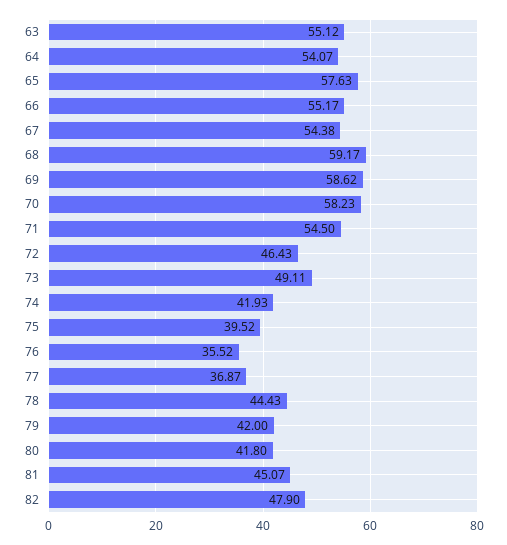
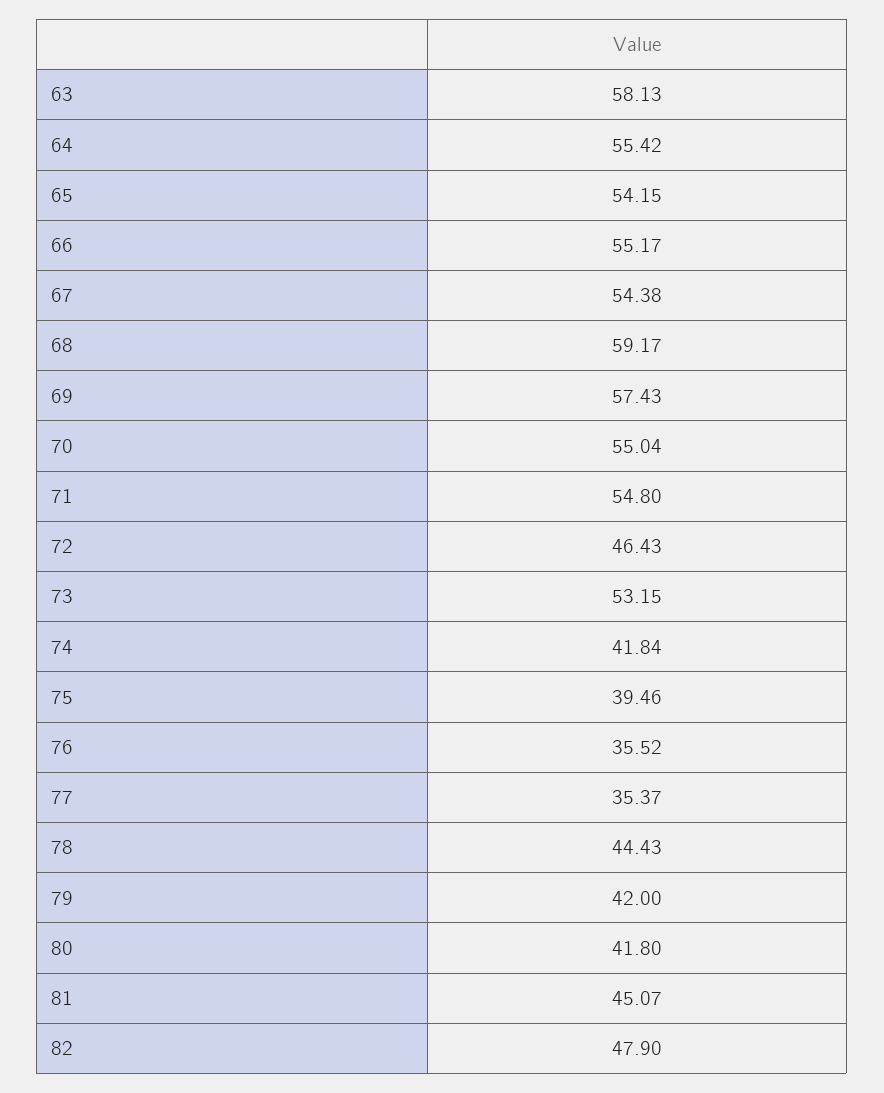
63: 55.12 -> 58.13
64: 54.07 -> 55.42
65: 57.63 -> 54.15
69: 58.62 -> 57.43
70: 58.23 -> 55.04
71: 54.5 -> 54.8
73: 49.11 -> 53.15
74: 41.93 -> 41.84
75: 39.52 -> 39.46
77: 36.87 -> 35.37

